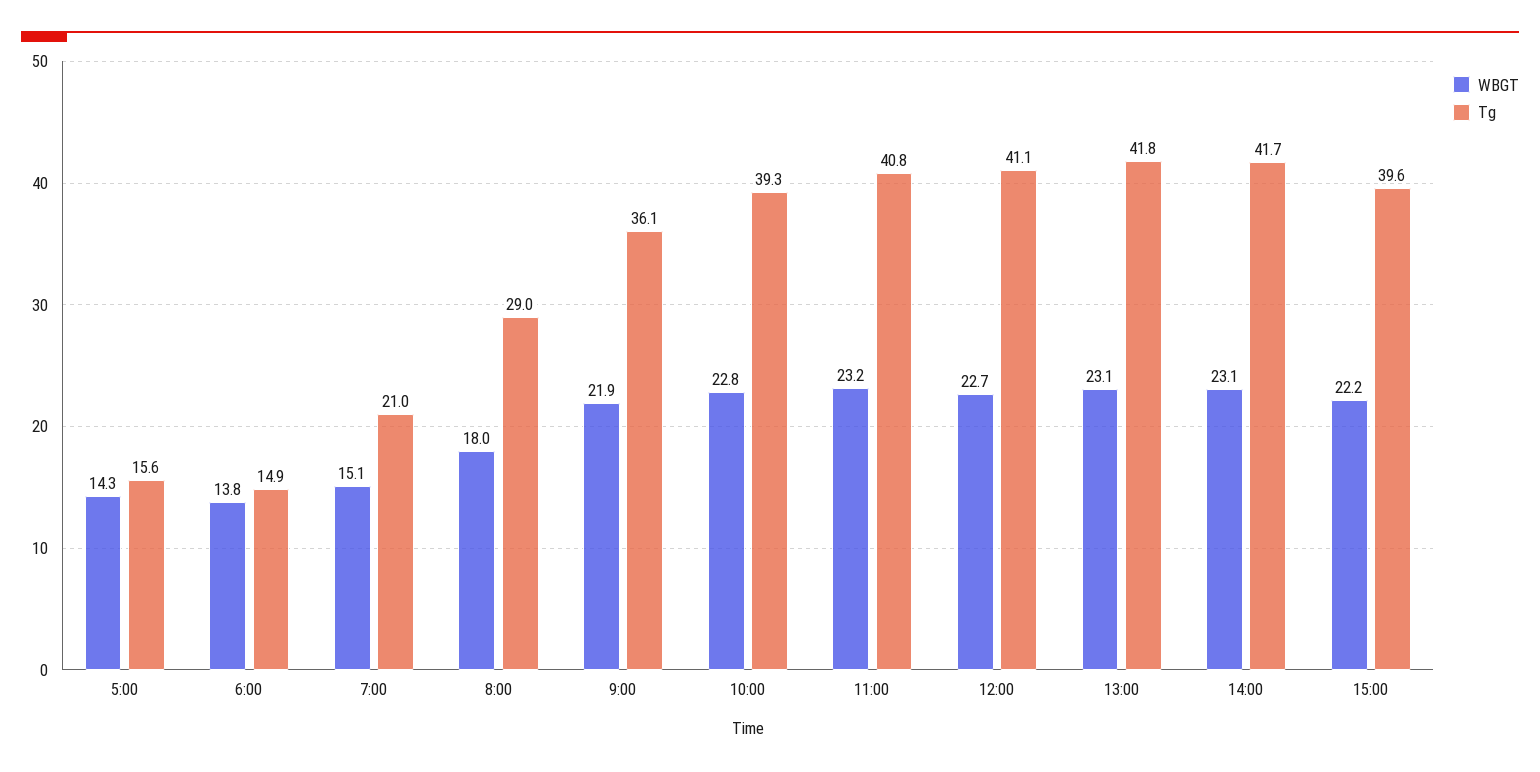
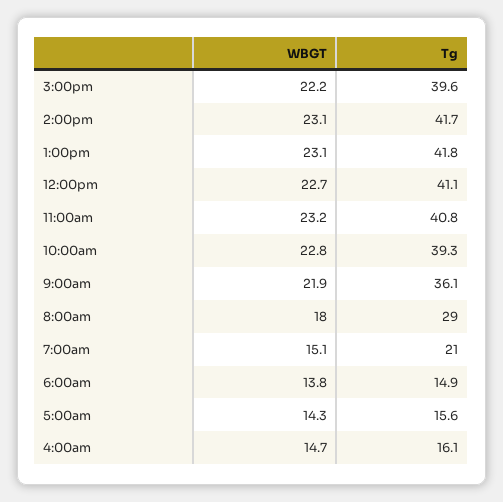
WBGT, 4:00am: none -> 14.7
Tg, 4:00am: none -> 16.1

